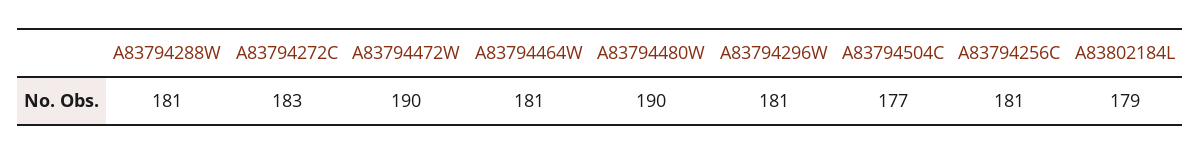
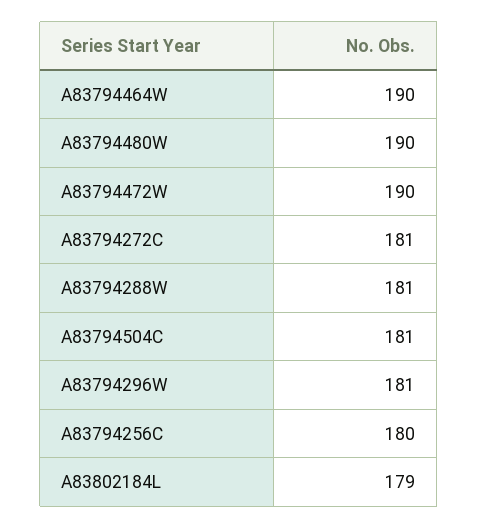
A83794272C: 183 -> 181
A83794464W: 181 -> 190
A83794504C: 177 -> 181
A83794256C: 181 -> 180

